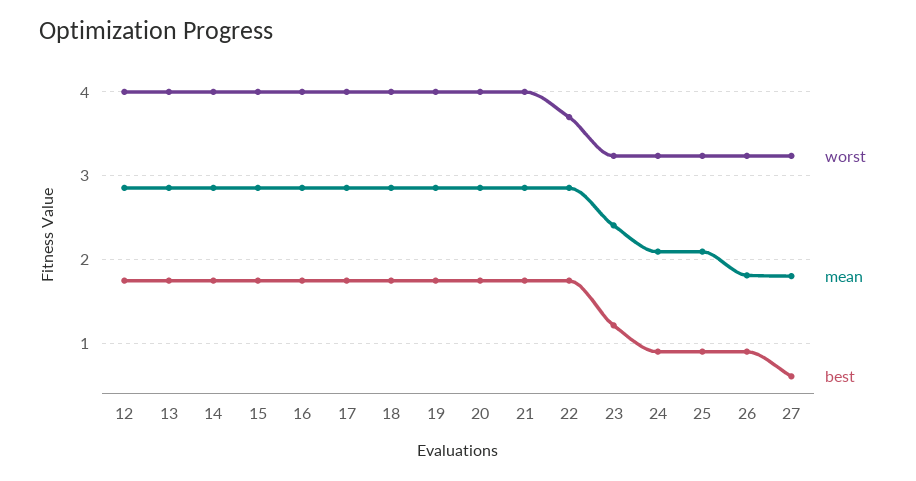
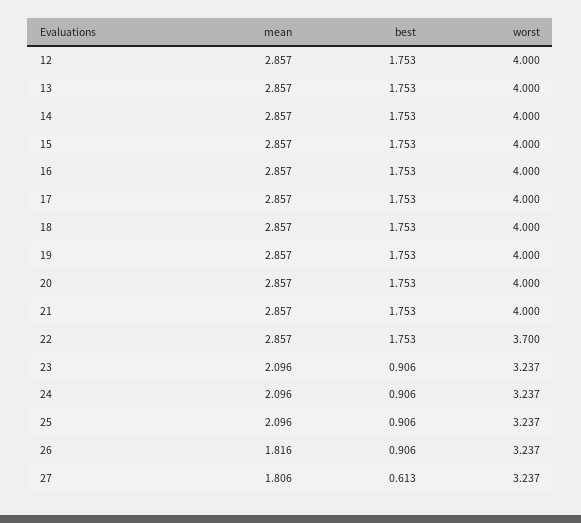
mean, 23: 2.4 -> 2.096
best, 23: 1.2 -> 0.906

